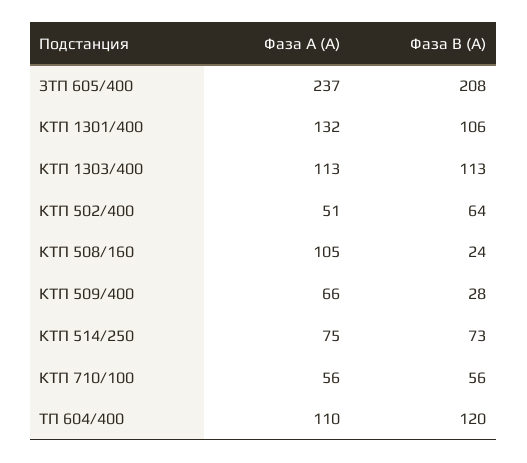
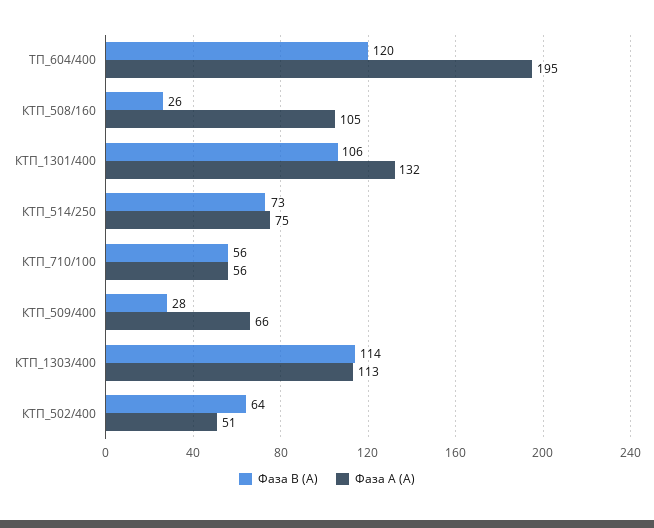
Фаза А (А), ЗТП 605/400: 237 -> none
Фаза В (А), ЗТП 605/400: 208 -> none
Фаза В (А), КТП 1303/400: 113 -> 114
Фаза В (А), КТП 508/160: 24 -> 26
Фаза А (А), ТП 604/400: 110 -> 195

